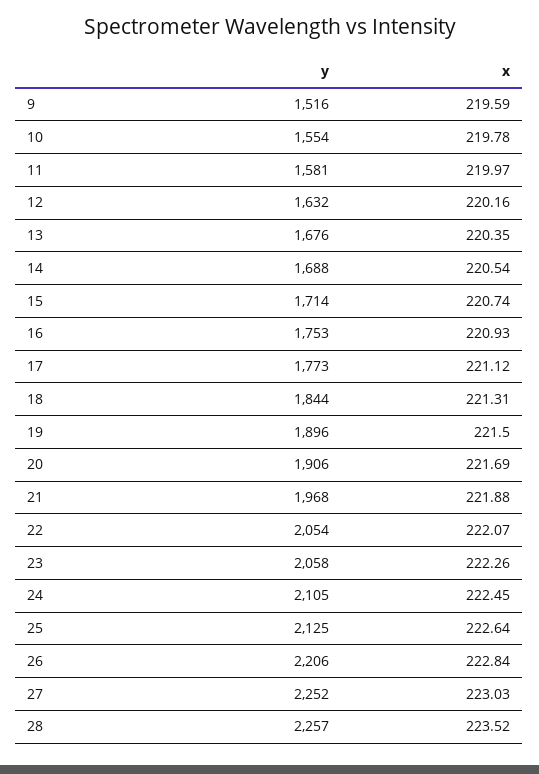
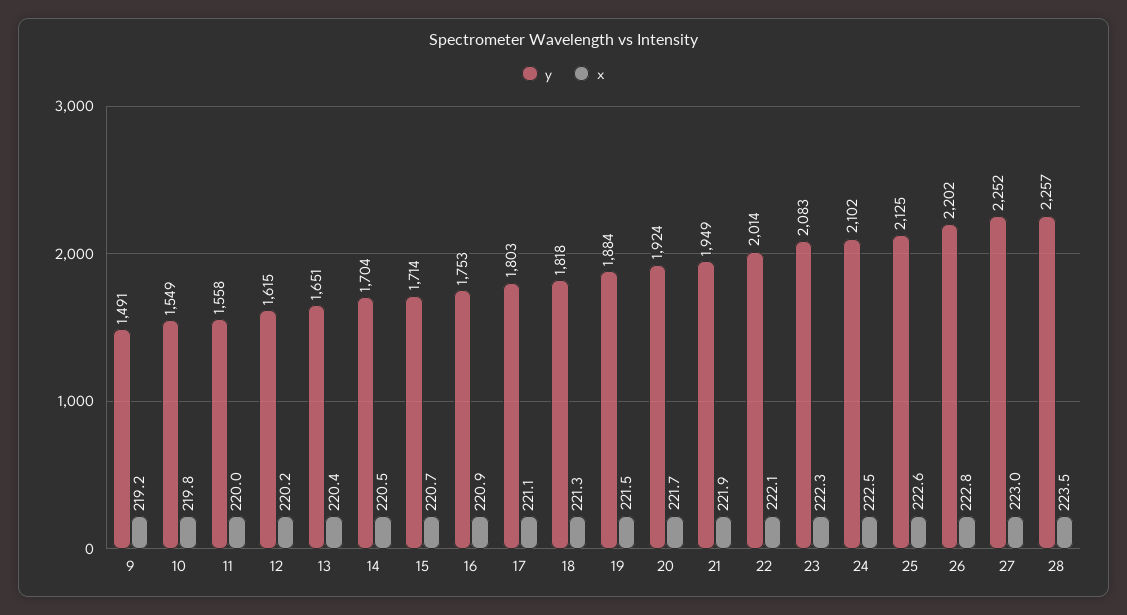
y, 9: 1516 -> 1491
x, 9: 219.59 -> 219.2
y, 10: 1554 -> 1549
y, 11: 1581 -> 1558
y, 12: 1632 -> 1615
y, 13: 1676 -> 1651
y, 14: 1688 -> 1704
y, 17: 1773 -> 1803
y, 18: 1844 -> 1818
y, 19: 1896 -> 1884
y, 20: 1906 -> 1924
y, 21: 1968 -> 1949
y, 22: 2054 -> 2014
y, 23: 2058 -> 2083
y, 24: 2105 -> 2102
y, 26: 2206 -> 2202

